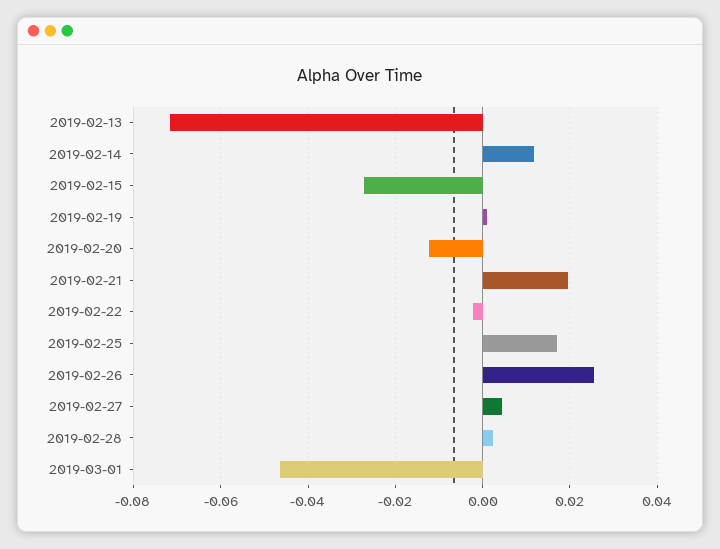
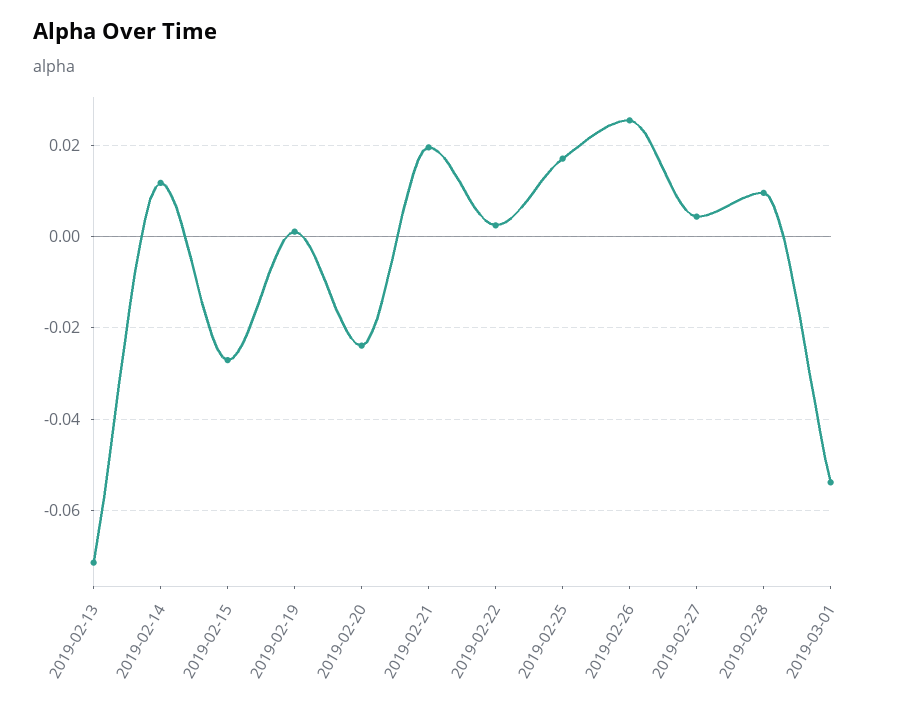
2019-02-20: -0.012 -> -0.024
2019-02-22: -0.002 -> 0.002
2019-02-28: 0.002 -> 0.01
2019-03-01: -0.046 -> -0.054

